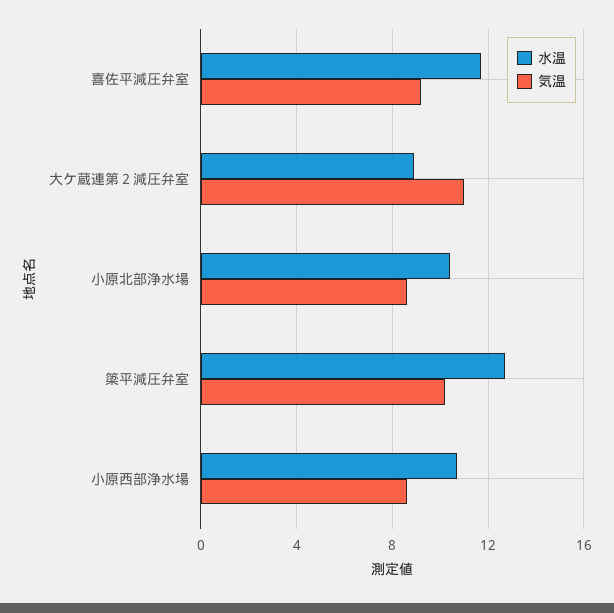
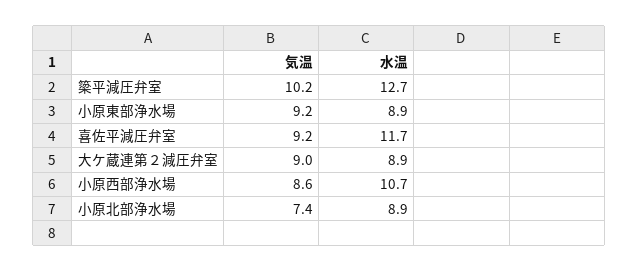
気温, 大ケ蔵連第２減圧弁室: 11 -> 9
水温, 小原北部浄水場: 10.5 -> 8.9
気温, 小原北部浄水場: 8.5 -> 7.4
気温, 小原東部浄水場: none -> 9.2
水温, 小原東部浄水場: none -> 8.9

